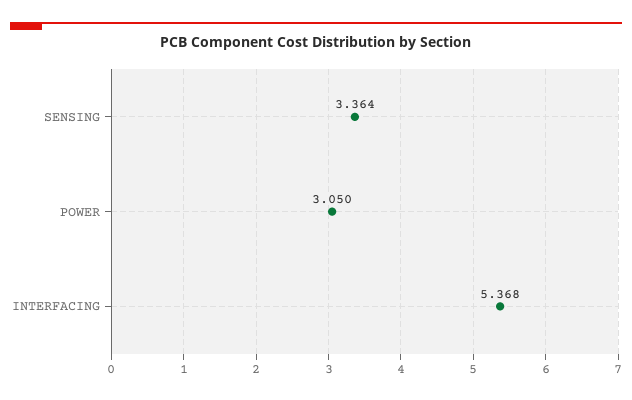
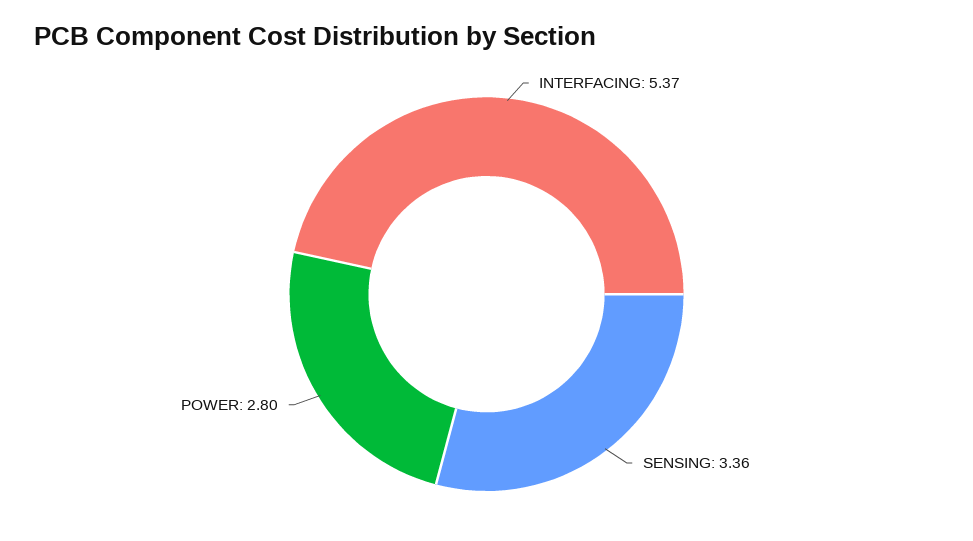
POWER: 3.05 -> 2.8

